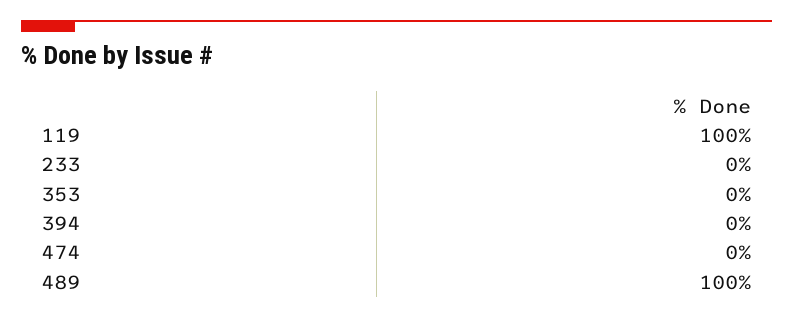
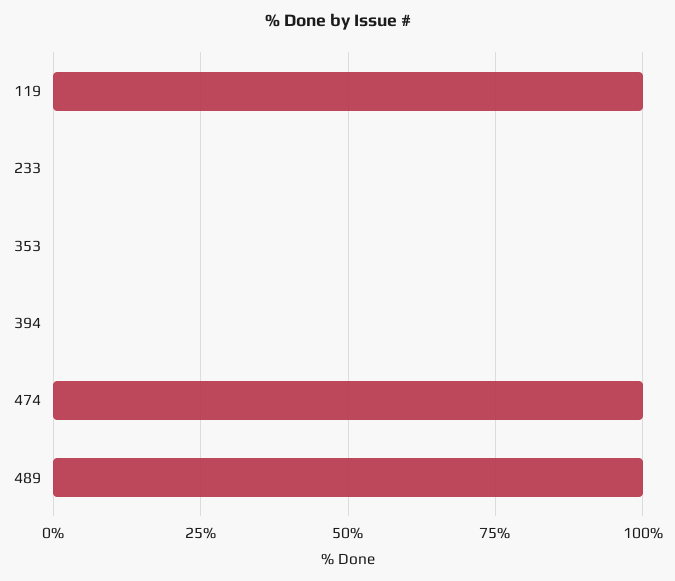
474: 0 -> 100

